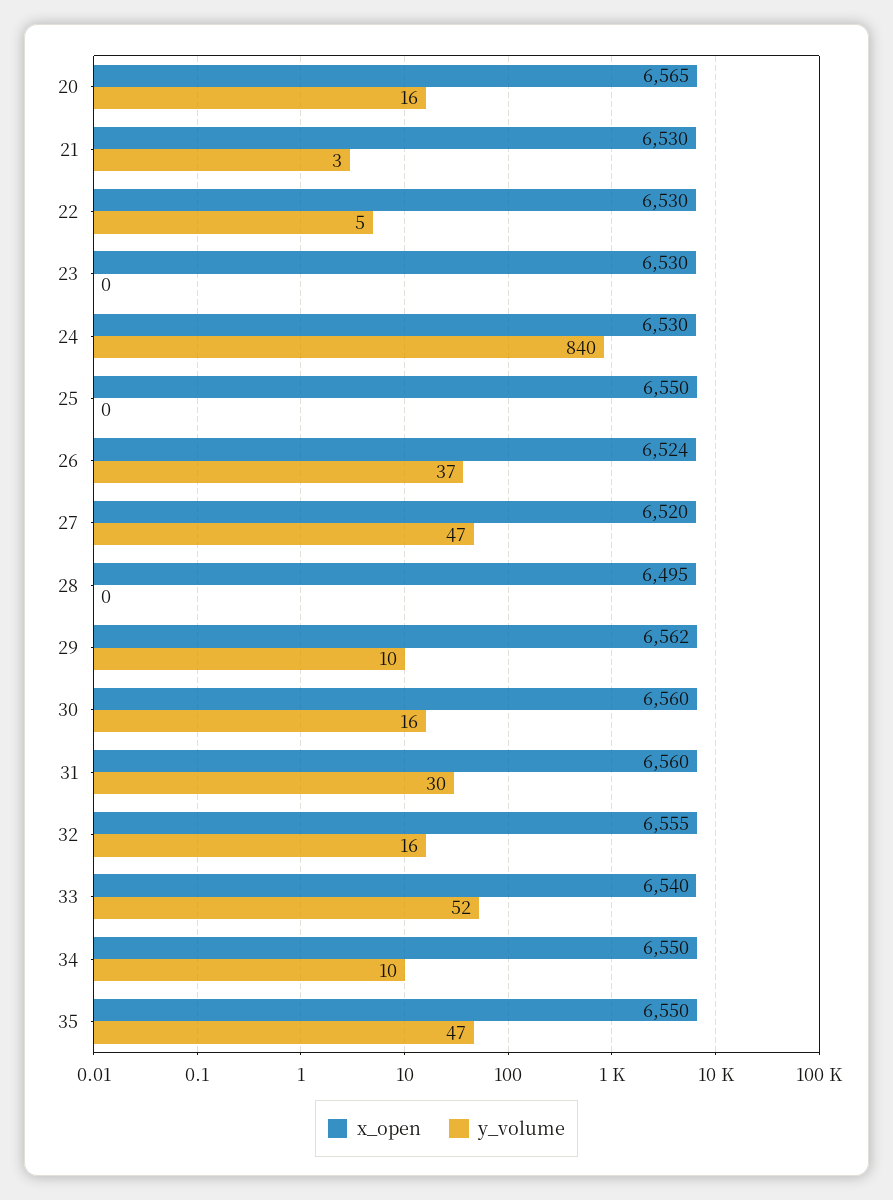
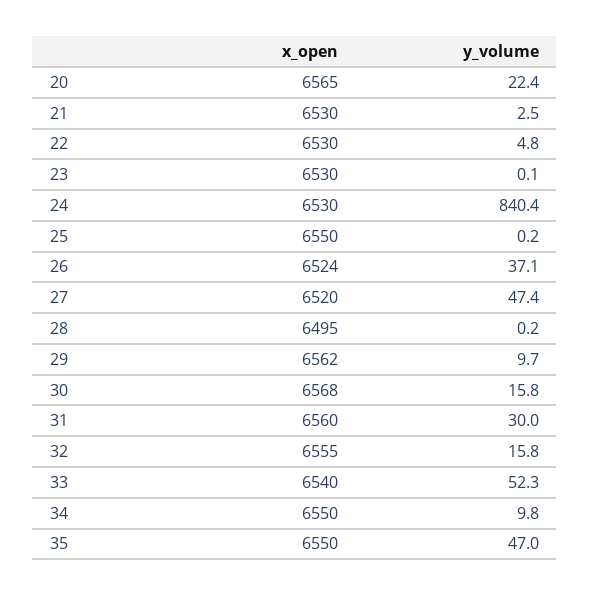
y_volume, 20: 16 -> 22.4
x_open, 30: 6560 -> 6568

